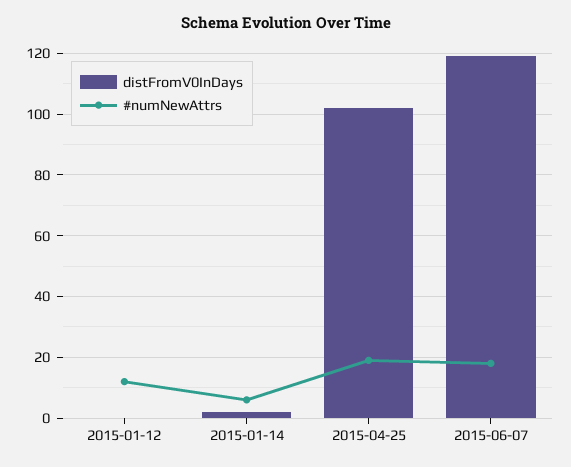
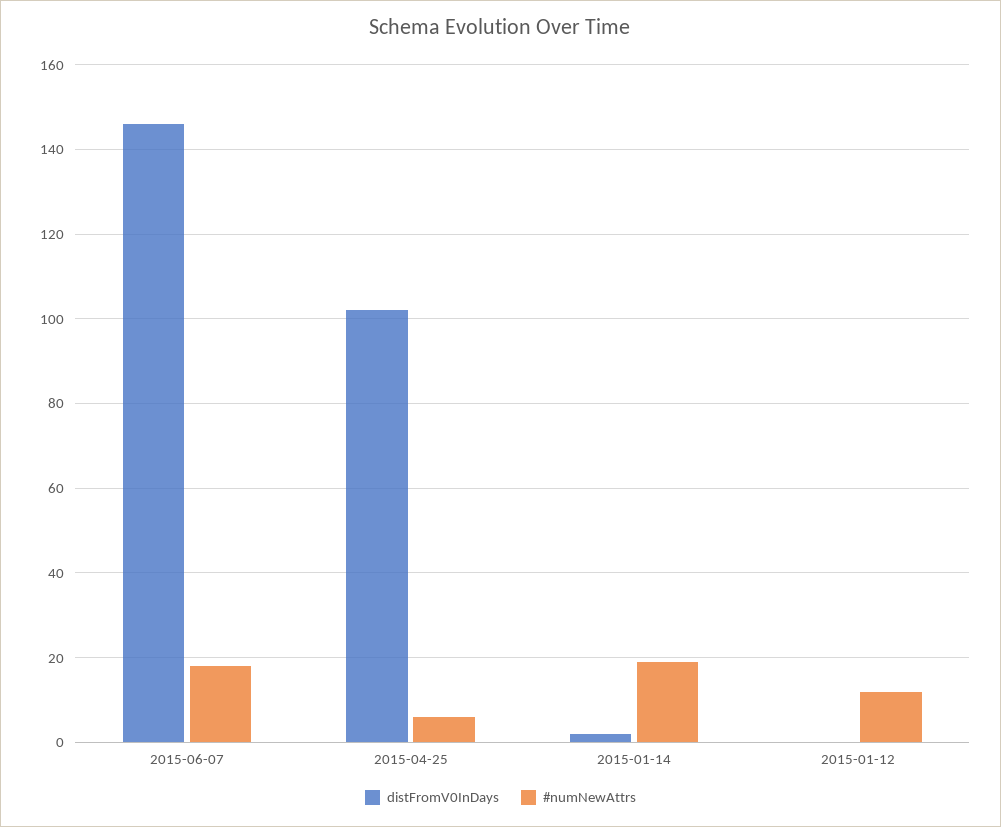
#numNewAttrs, 2015-01-14: 5 -> 20
#numNewAttrs, 2015-04-25: 20 -> 5
distFromV0InDays, 2015-06-07: 120 -> 145

